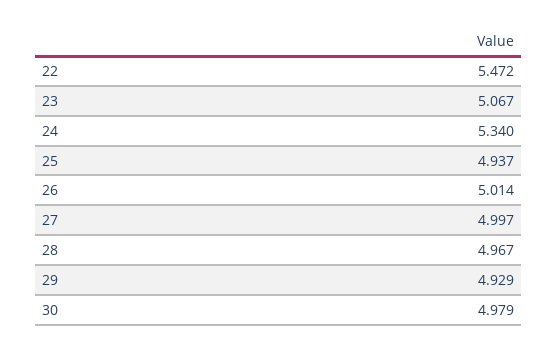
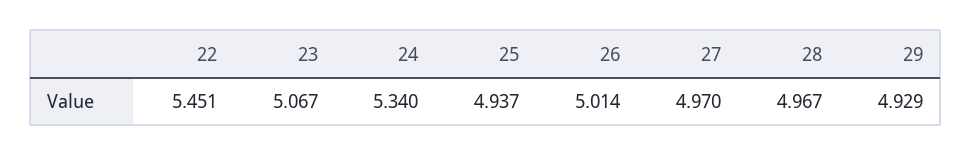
22: 5.472 -> 5.451
27: 4.997 -> 4.97
30: 4.979 -> none

